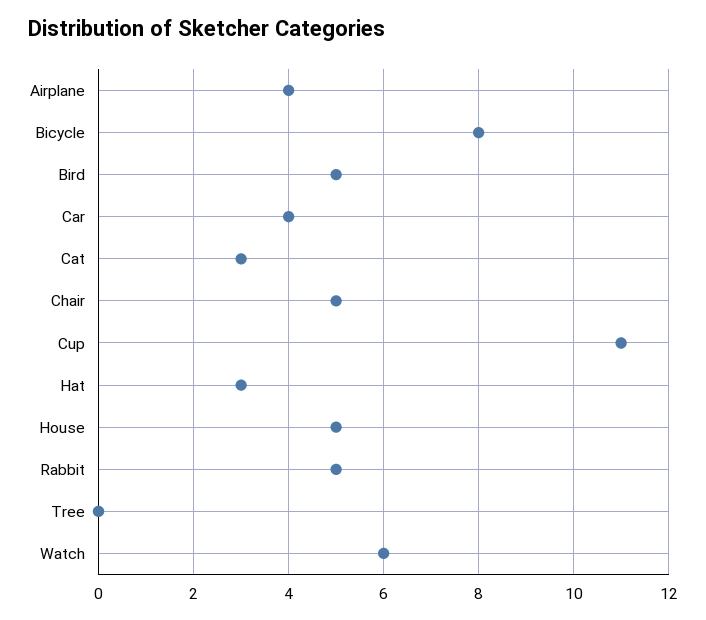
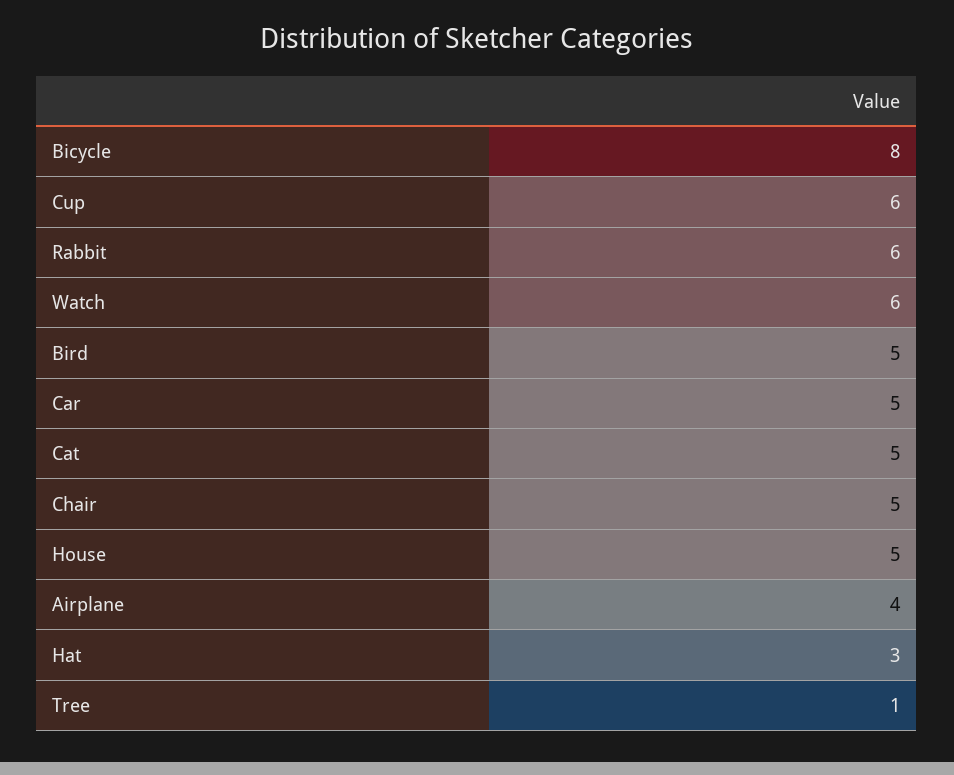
Car: 4 -> 5
Cat: 3 -> 5
Cup: 11 -> 6
Rabbit: 5 -> 6
Tree: 0 -> 1

